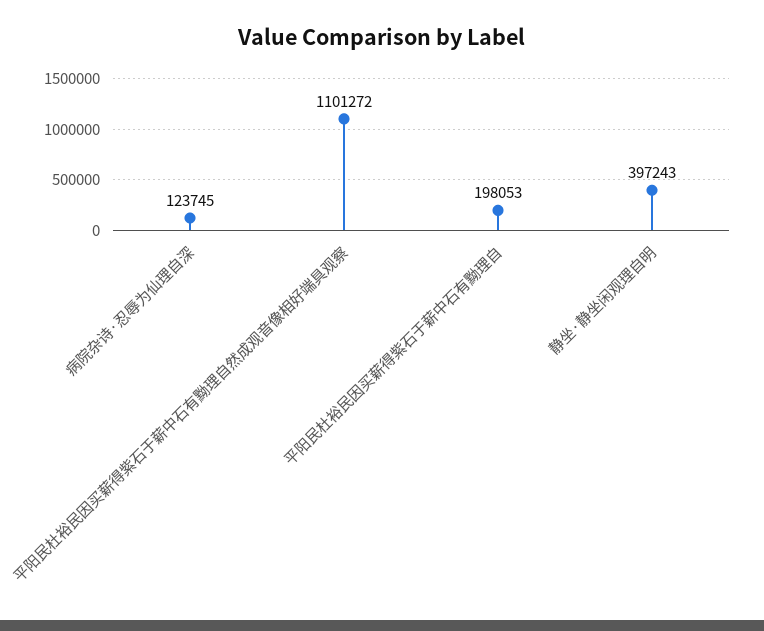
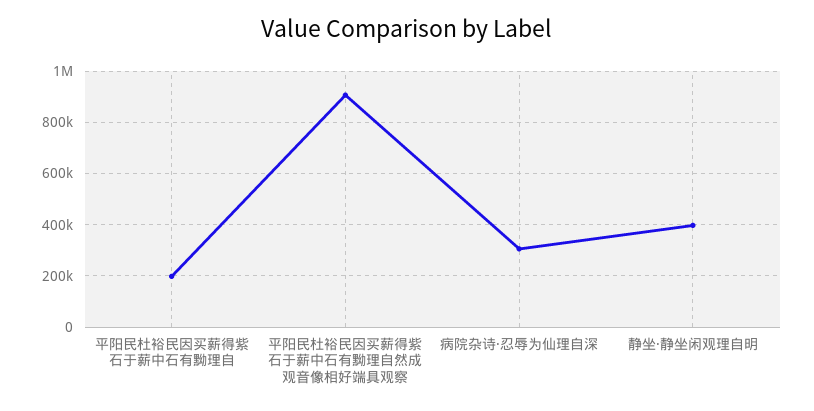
病院杂诗·忍辱为仙理自深: 123745 -> 300000
平阳民杜裕民因买薪得紫石于薪中石有黝理自然成观音像相好端具观察: 1101272 -> 900000

